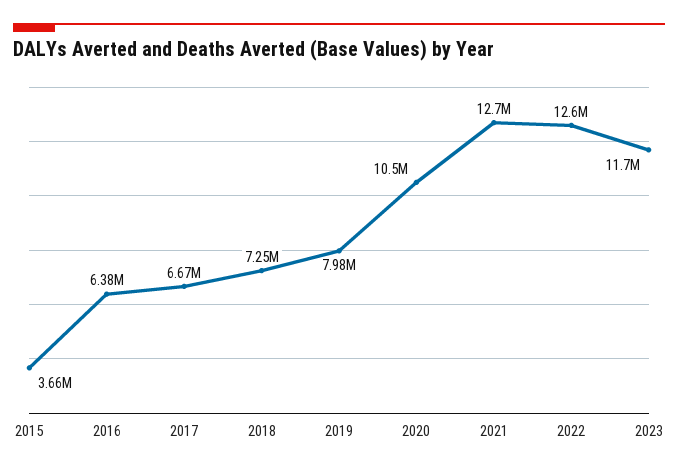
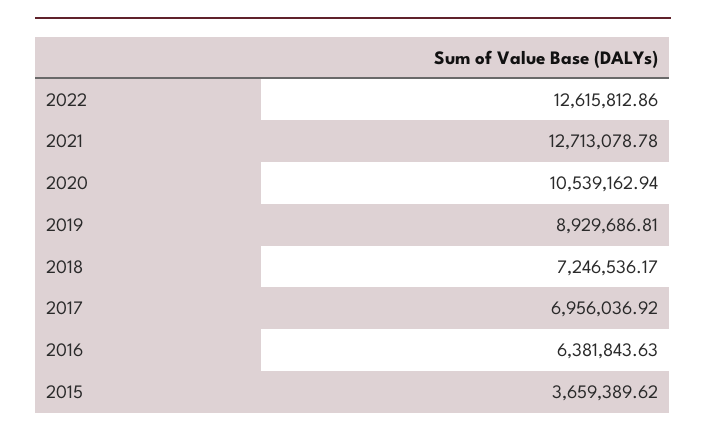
2017: 6670000 -> 6956036.92
2019: 7980000 -> 8929686.81
2023: 11700000 -> none

